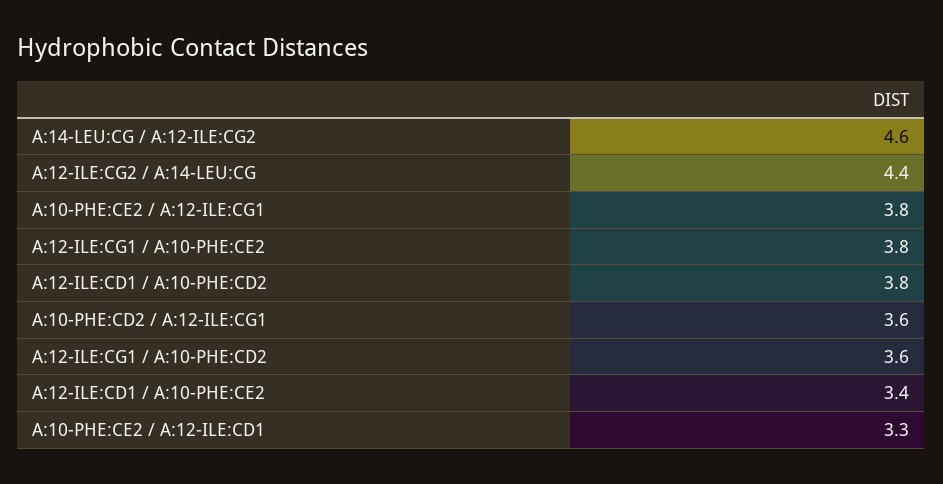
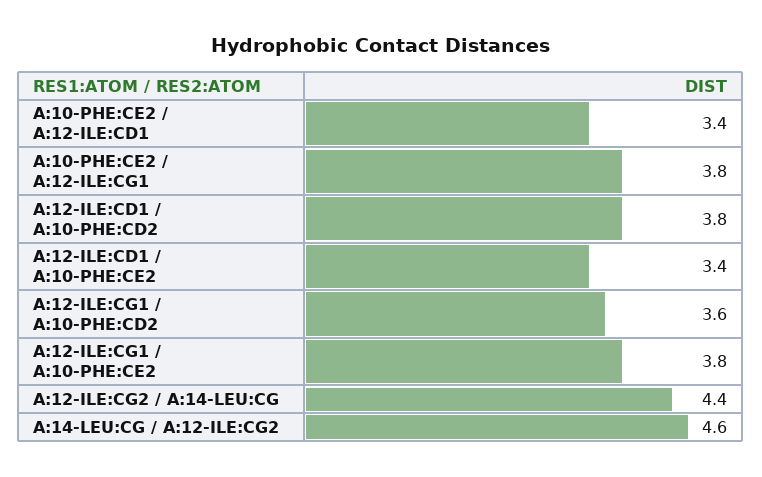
A:10-PHE:CD2 / A:12-ILE:CG1: 3.6 -> none
A:10-PHE:CE2 / A:12-ILE:CD1: 3.3 -> 3.4

